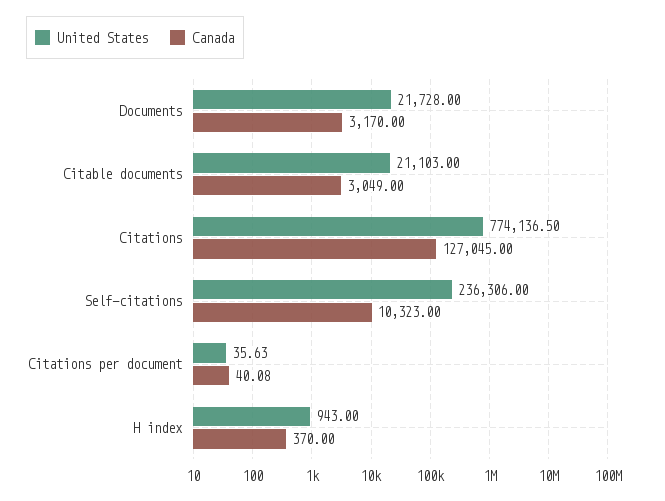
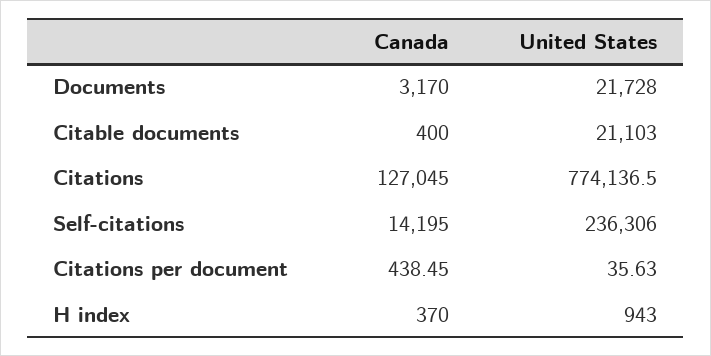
Canada, Citable documents: 3049 -> 400
Canada, Self-citations: 10323 -> 14195
Canada, Citations per document: 40.08 -> 438.45

